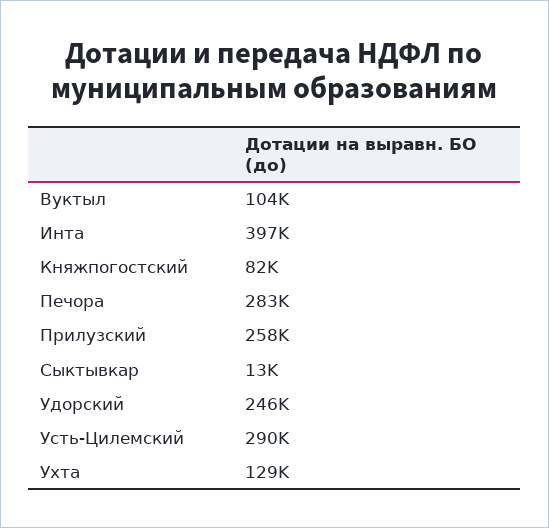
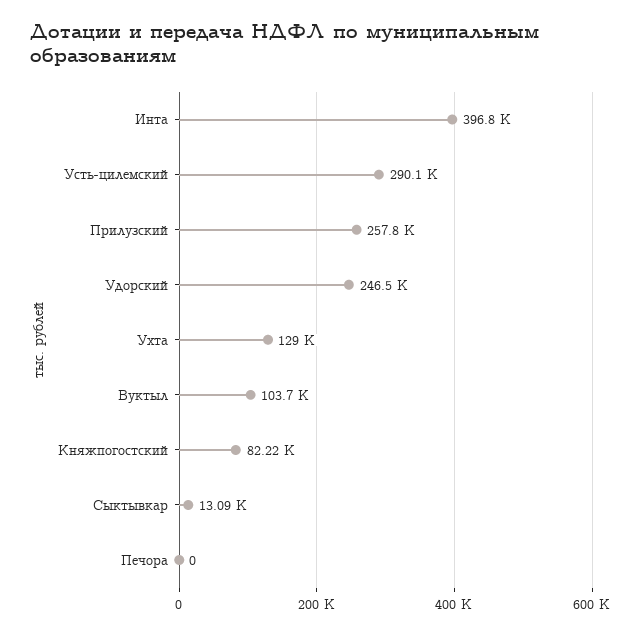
Печора: 283000 -> 0

